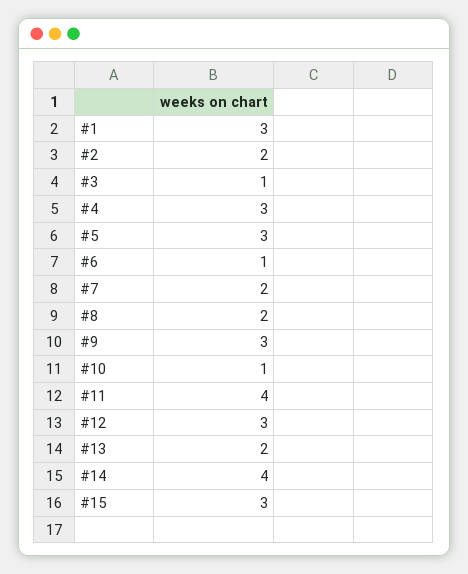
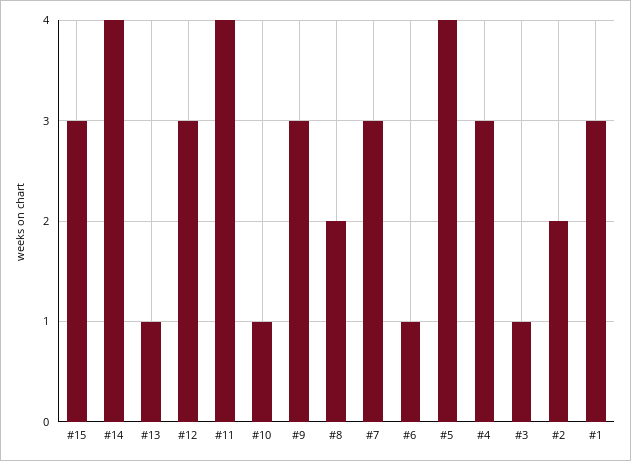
#5: 3 -> 4
#7: 2 -> 3
#13: 2 -> 1

